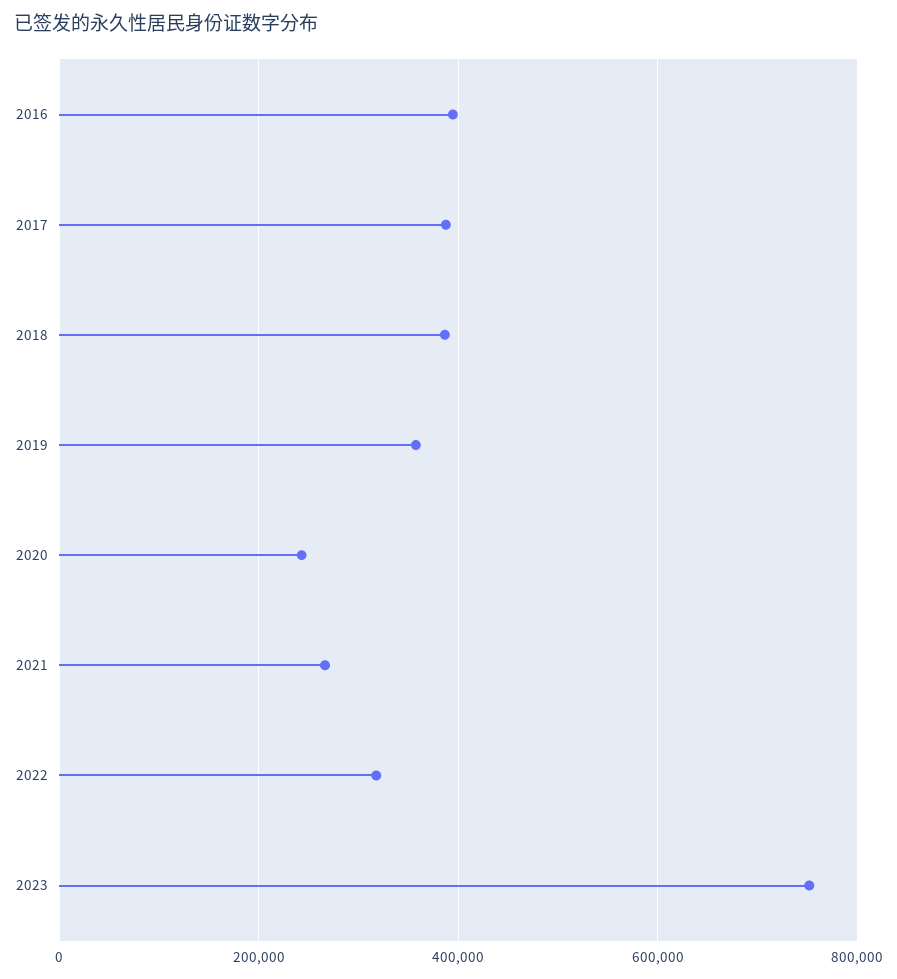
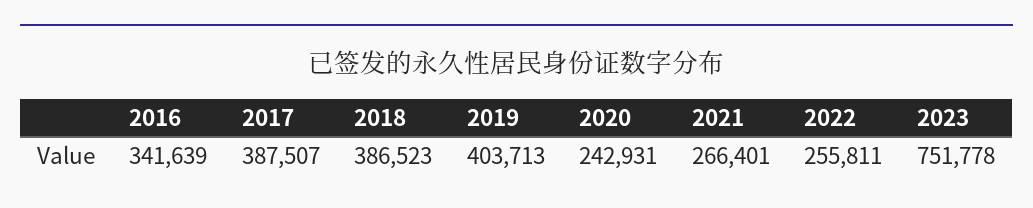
2016: 400000 -> 341639
2019: 360000 -> 403713
2022: 320000 -> 255811

